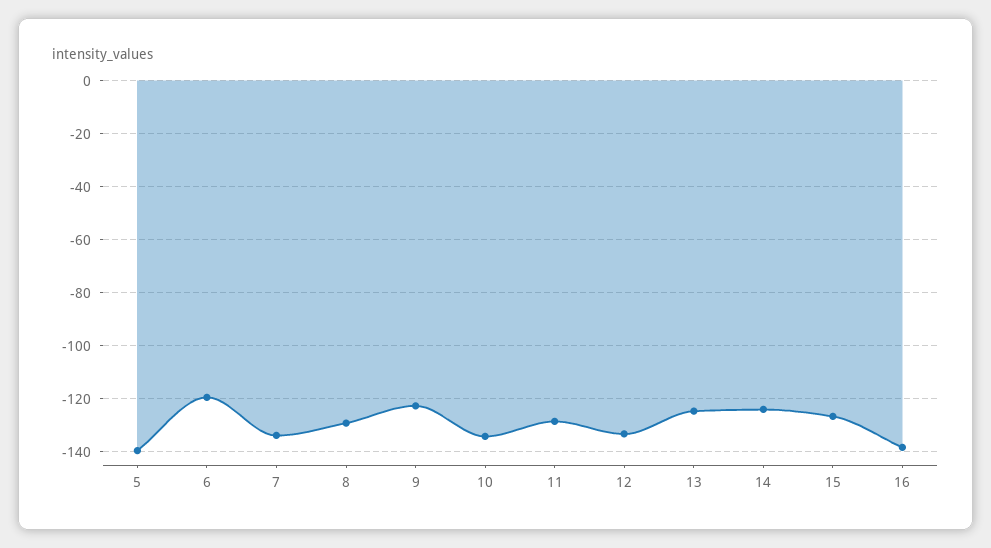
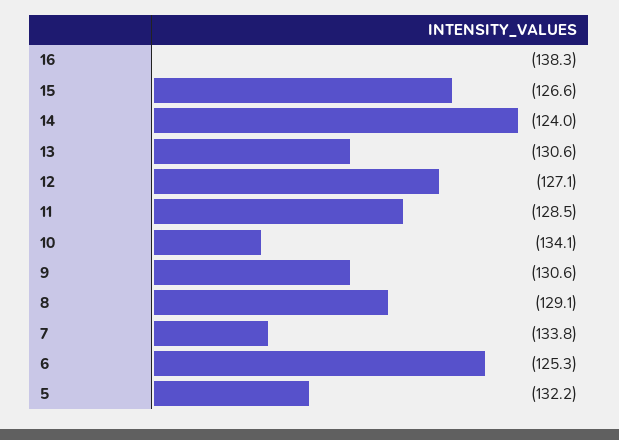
5: -140 -> -132.2
6: -120 -> -125.3
9: -122.5 -> -130.6
12: -132.5 -> -127.1
13: -125 -> -130.6

